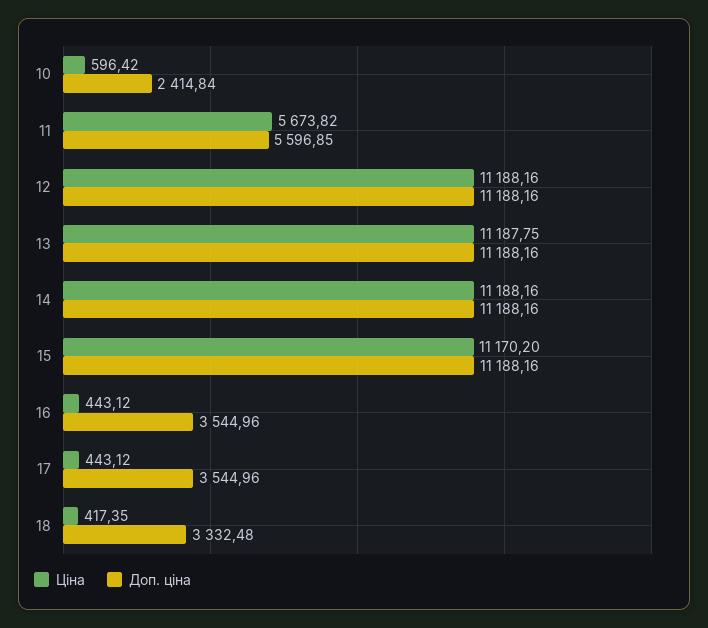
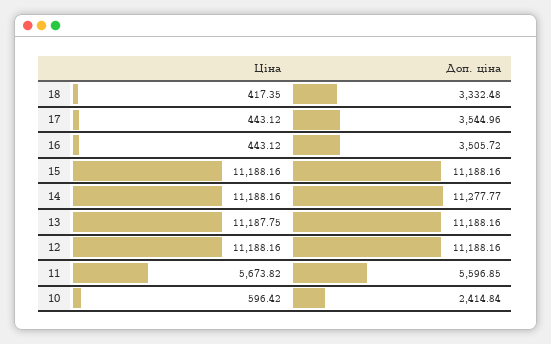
Доп. ціна, 14: 11188.16 -> 11277.77
Ціна, 15: 11170.2 -> 11188.16
Доп. ціна, 16: 3544.96 -> 3505.72

